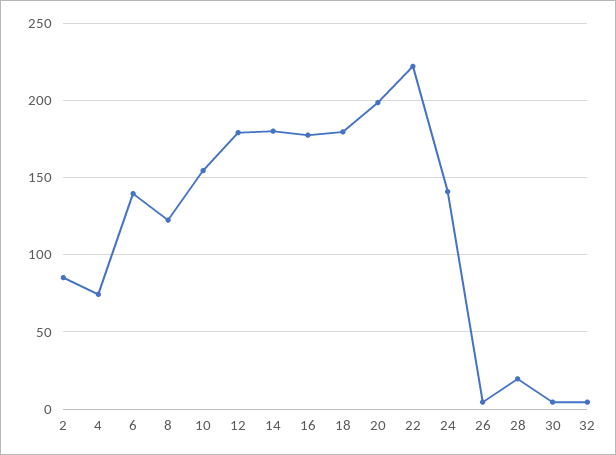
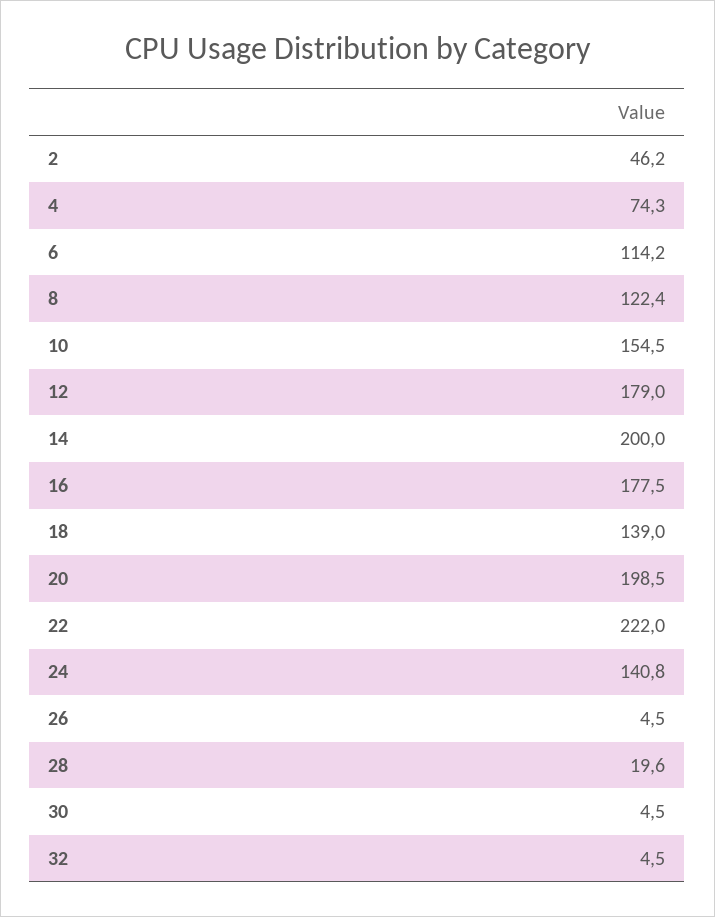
2: 85 -> 46.2
6: 140 -> 114.2
14: 180 -> 200
18: 180 -> 139

